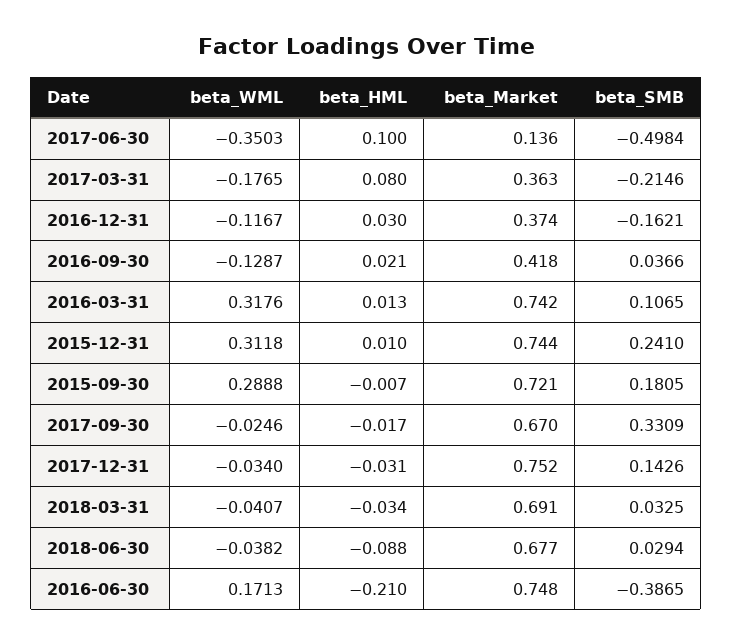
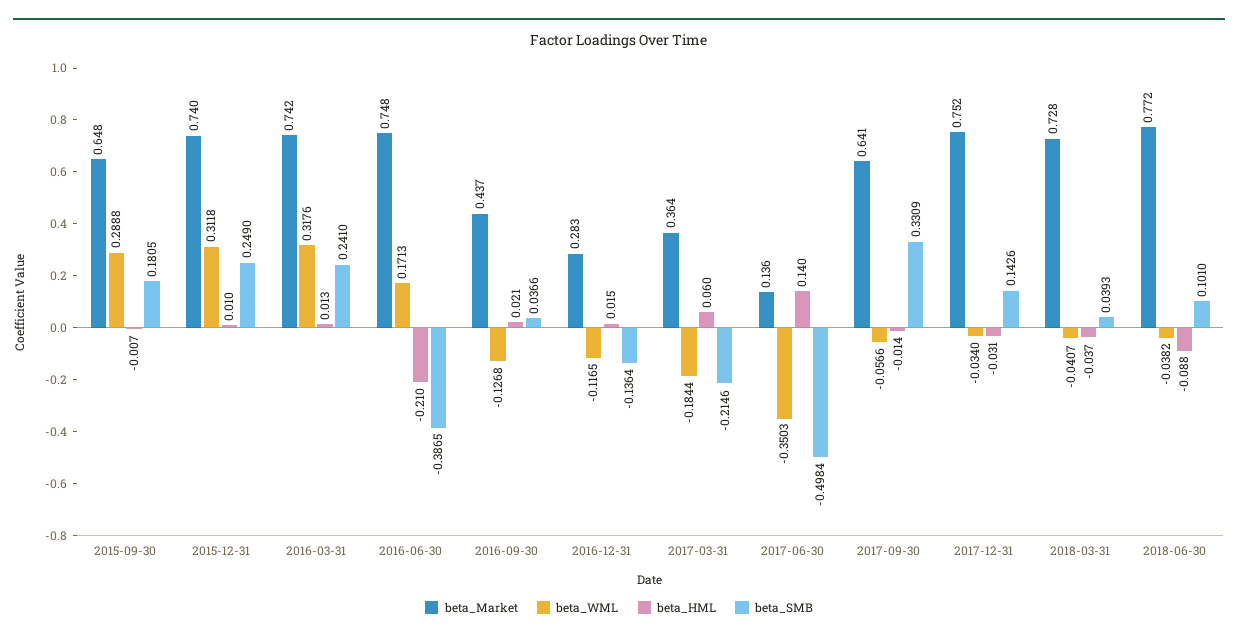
beta_HML, 2017-06-30: 0.1 -> 0.14
beta_WML, 2017-03-31: -0.1765 -> -0.1844
beta_HML, 2017-03-31: 0.08 -> 0.06
beta_Market, 2017-03-31: 0.363 -> 0.364
beta_WML, 2016-12-31: -0.1167 -> -0.1165
beta_HML, 2016-12-31: 0.03 -> 0.015
beta_Market, 2016-12-31: 0.374 -> 0.283
beta_SMB, 2016-12-31: -0.1621 -> -0.1364
beta_WML, 2016-09-30: -0.1287 -> -0.1268
beta_Market, 2016-09-30: 0.418 -> 0.437
beta_SMB, 2016-03-31: 0.1065 -> 0.241
beta_Market, 2015-12-31: 0.744 -> 0.74
beta_SMB, 2015-12-31: 0.241 -> 0.249
beta_Market, 2015-09-30: 0.721 -> 0.648
beta_WML, 2017-09-30: -0.0246 -> -0.0566
beta_HML, 2017-09-30: -0.017 -> -0.014
beta_Market, 2017-09-30: 0.67 -> 0.641
beta_HML, 2018-03-31: -0.034 -> -0.037
beta_Market, 2018-03-31: 0.691 -> 0.728
beta_SMB, 2018-03-31: 0.0325 -> 0.0393
beta_Market, 2018-06-30: 0.677 -> 0.772
beta_SMB, 2018-06-30: 0.0294 -> 0.101

